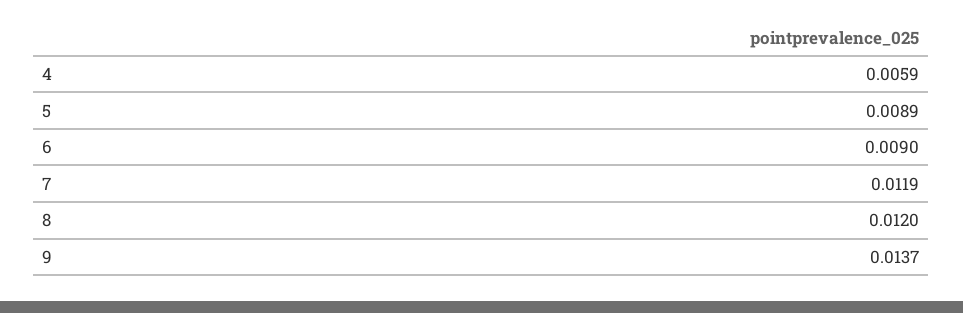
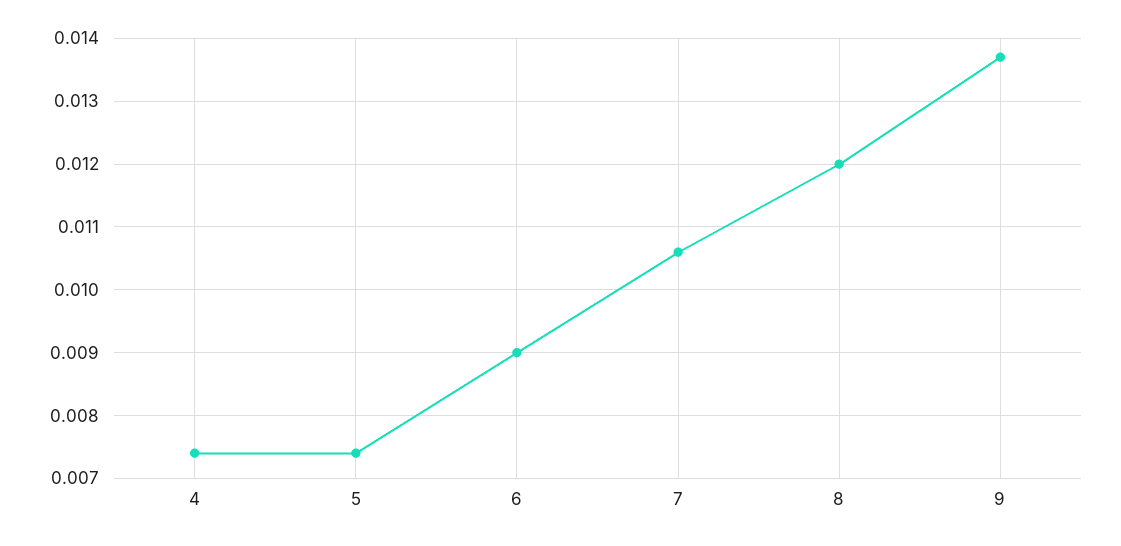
4: 0.0059 -> 0.0074
5: 0.0089 -> 0.0074
7: 0.0119 -> 0.0106

